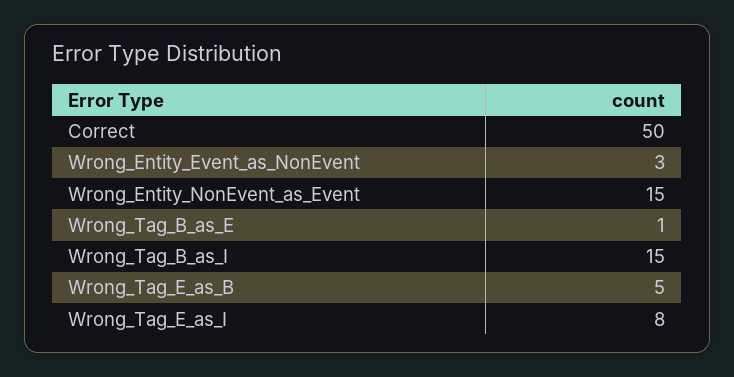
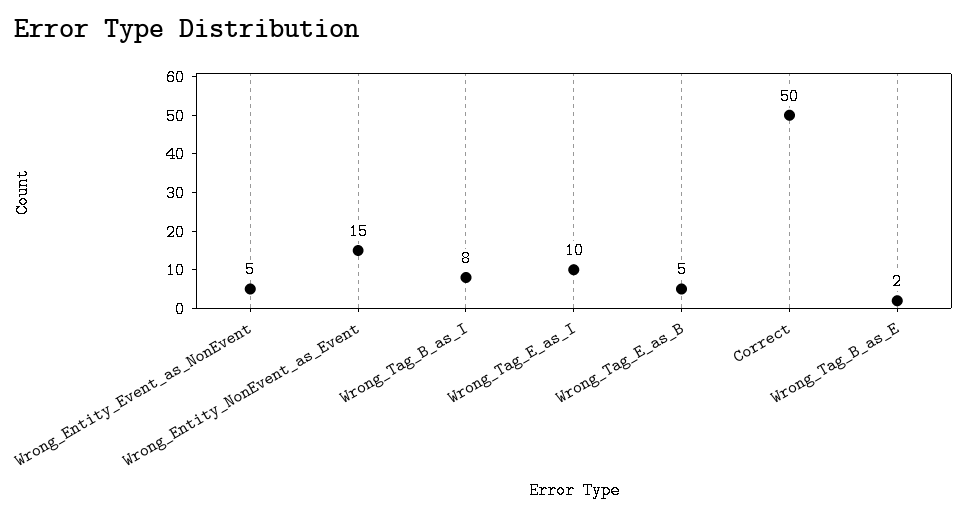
Wrong_Entity_Event_as_NonEvent: 3 -> 5
Wrong_Tag_B_as_E: 1 -> 2
Wrong_Tag_B_as_I: 15 -> 8
Wrong_Tag_E_as_I: 8 -> 10

